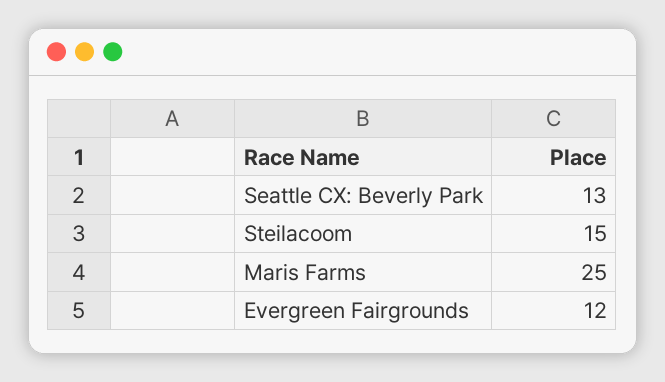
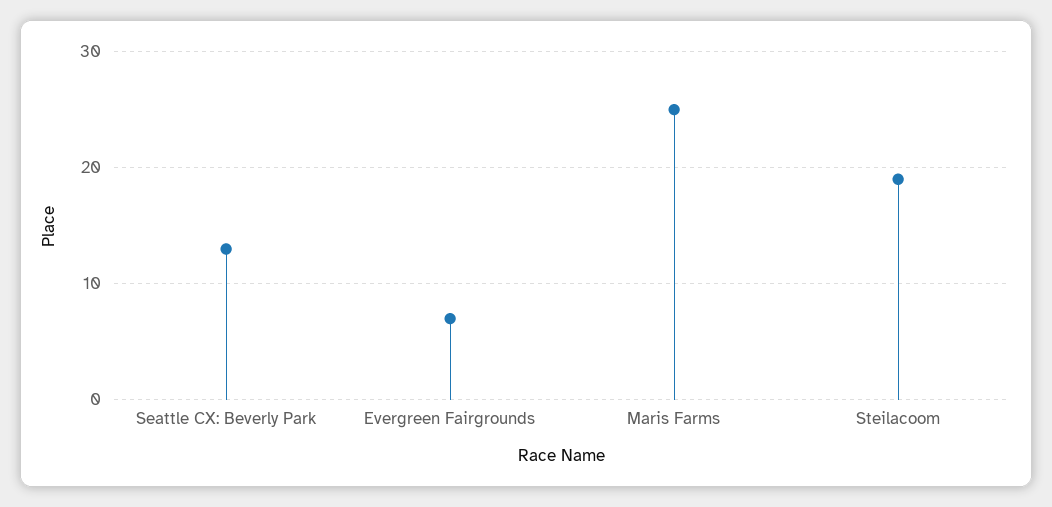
Steilacoom: 15 -> 19
Evergreen Fairgrounds: 12 -> 7

